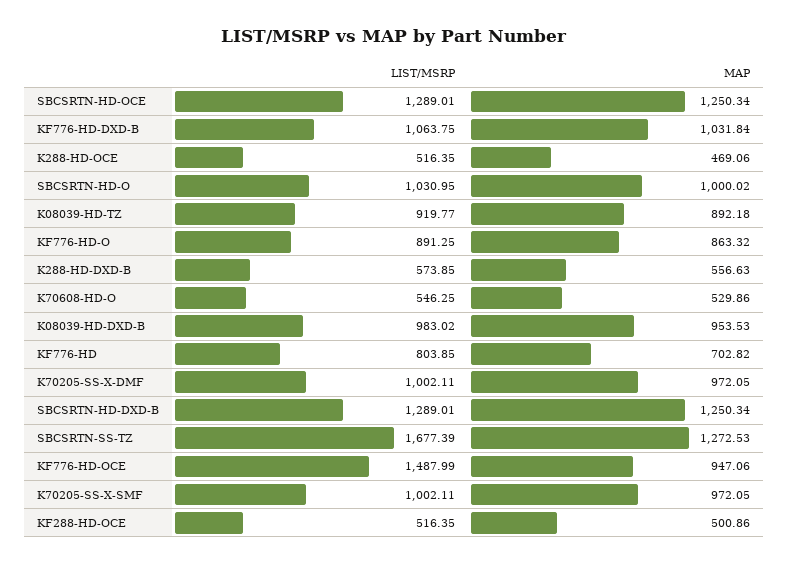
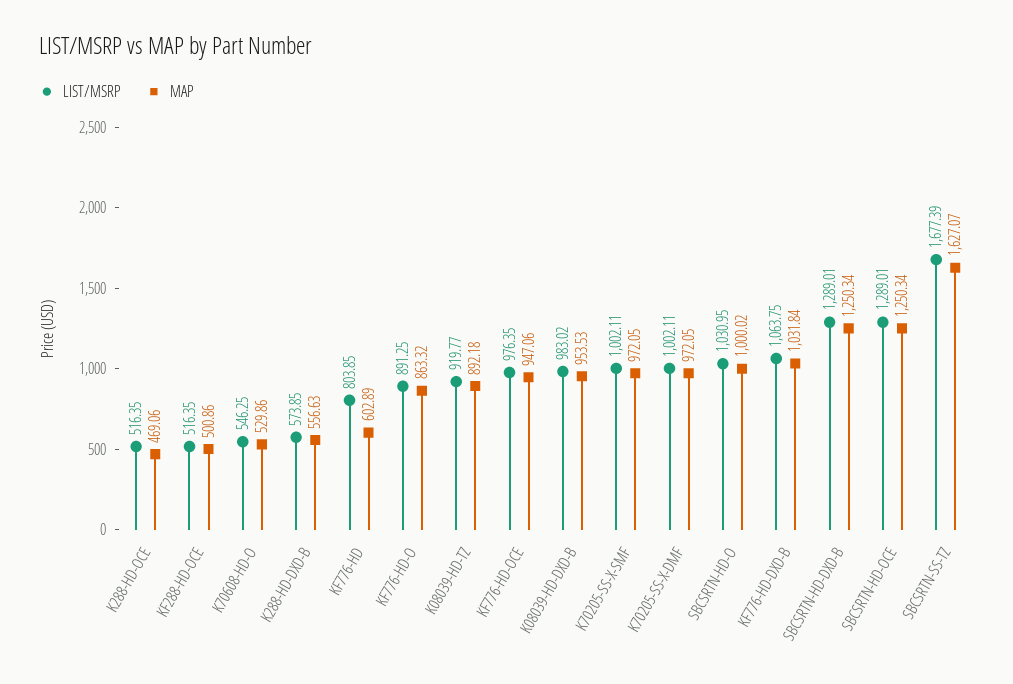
MAP, KF776-HD: 702.82 -> 602.89
MAP, SBCSRTN-SS-TZ: 1272.53 -> 1627.07
LIST/MSRP, KF776-HD-OCE: 1487.99 -> 976.35

